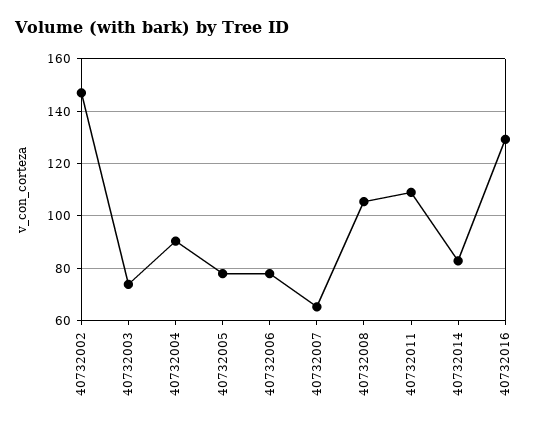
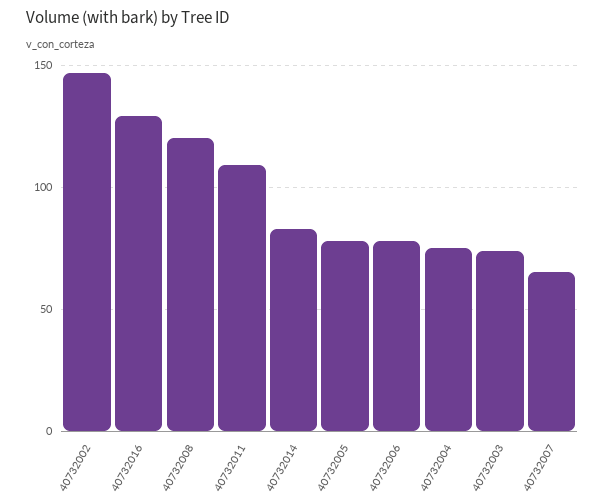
40732004: 90 -> 75
40732008: 105 -> 120

